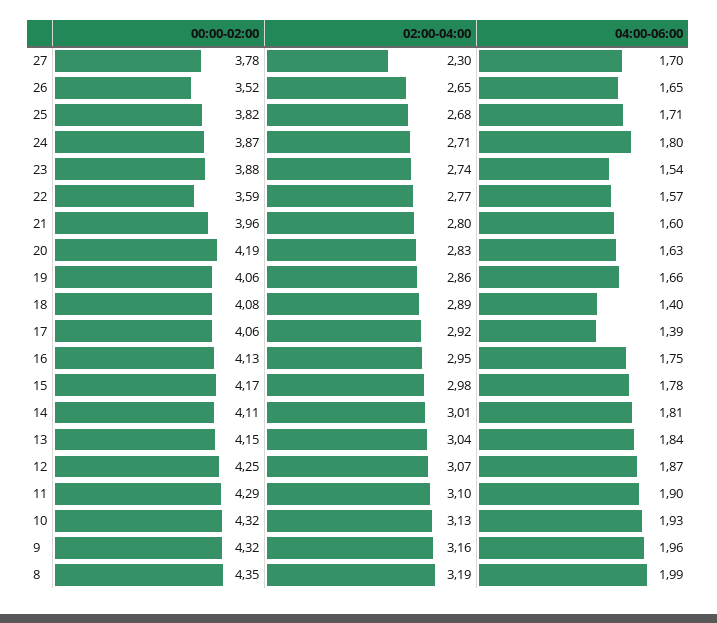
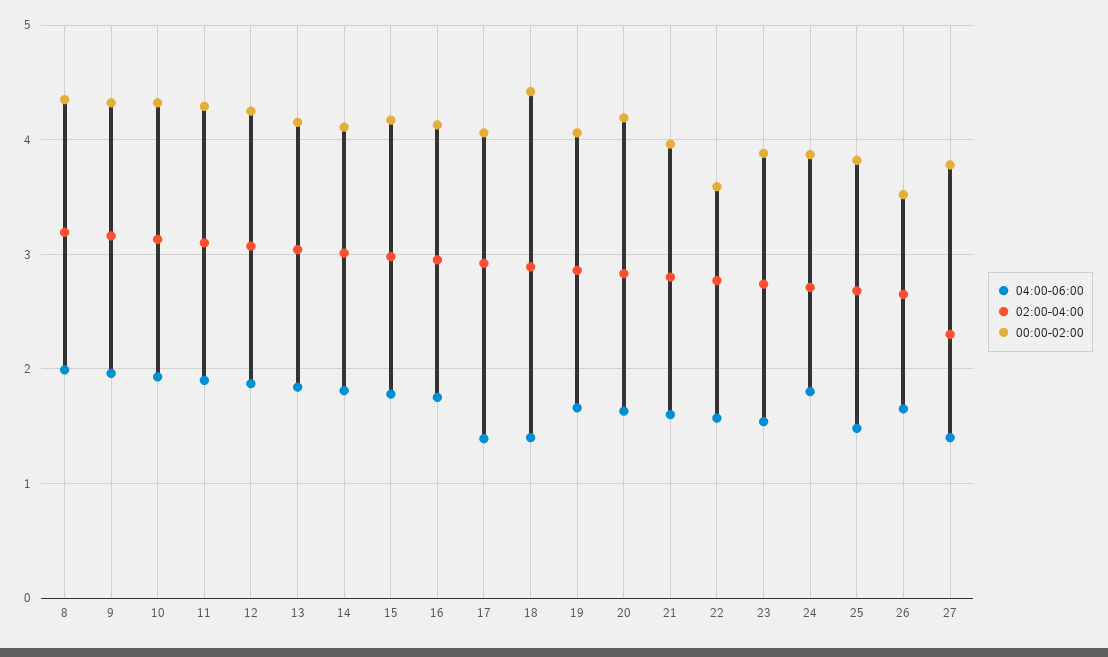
04:00-06:00, 27: 1.7 -> 1.4
04:00-06:00, 25: 1.71 -> 1.5
00:00-02:00, 18: 4.08 -> 4.4

